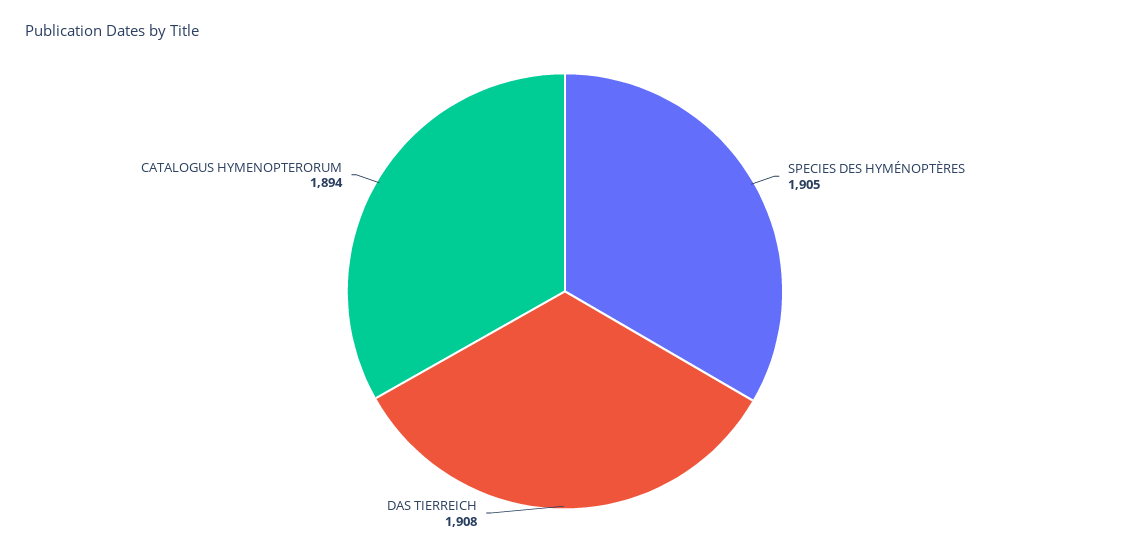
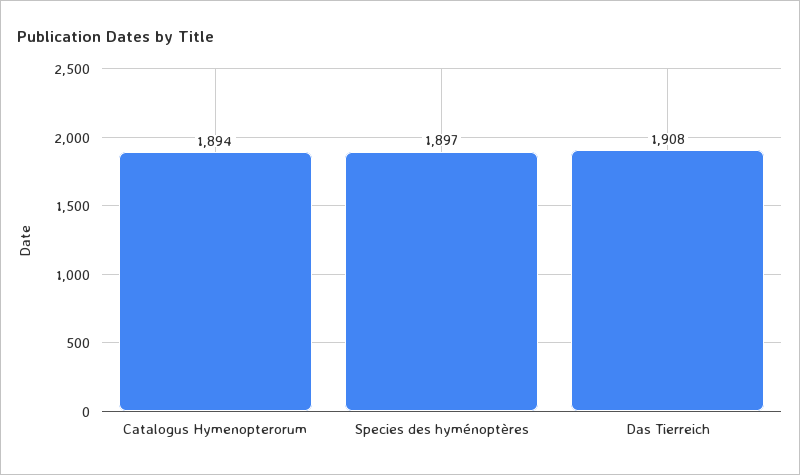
SPECIES DES HYMÉNOPTÈRES: 1905 -> 1897

